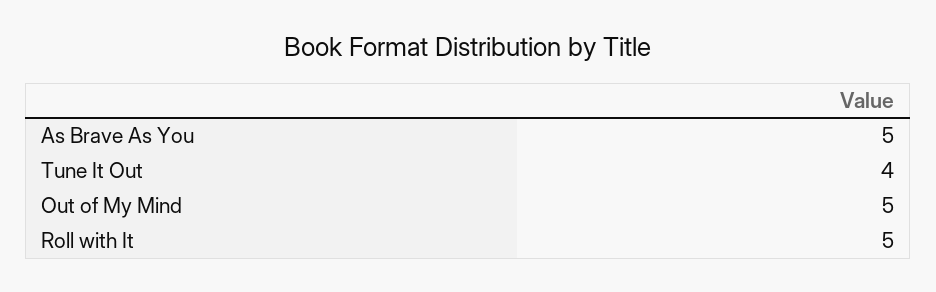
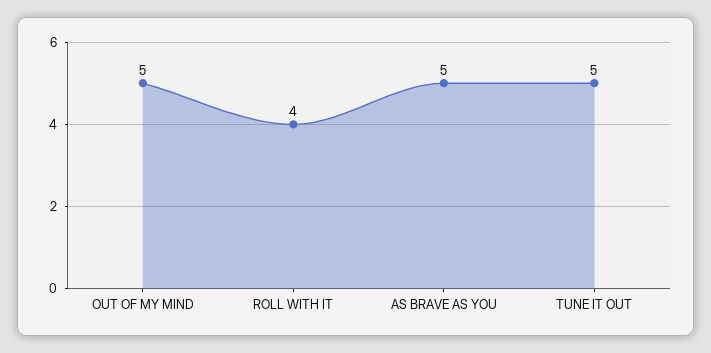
Tune It Out: 4 -> 5
Roll with It: 5 -> 4

